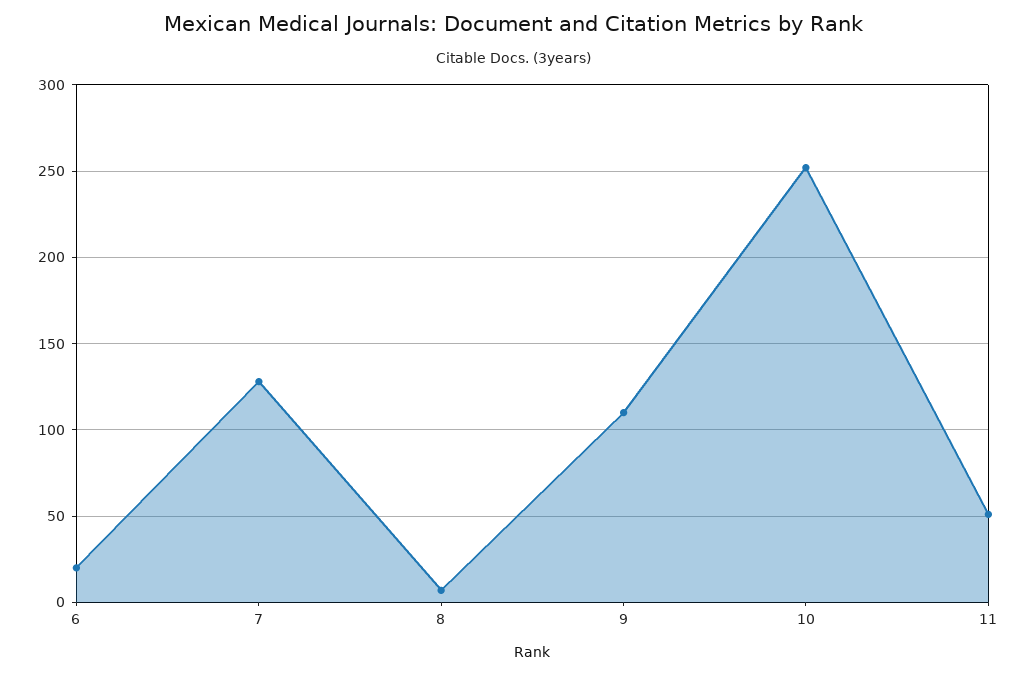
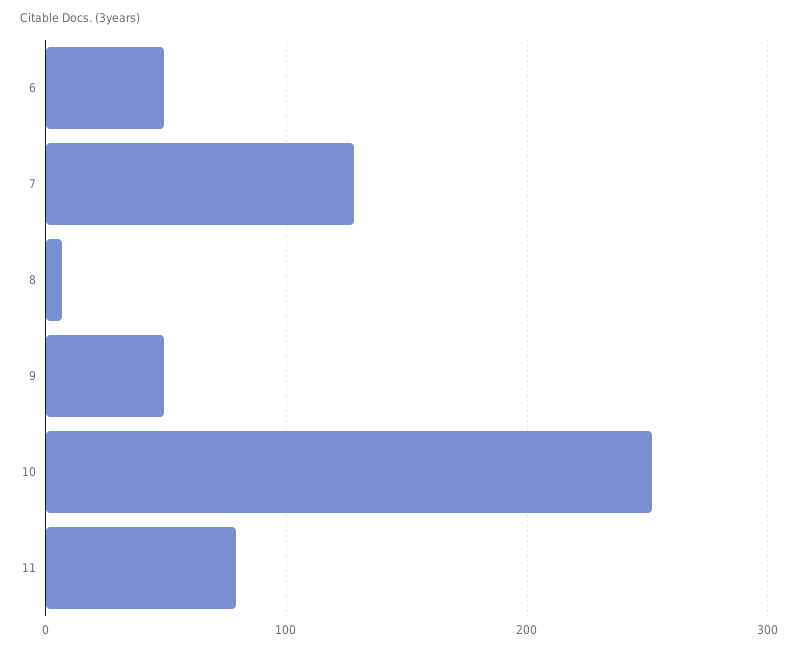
6: 20 -> 50
9: 110 -> 50
11: 50 -> 80

